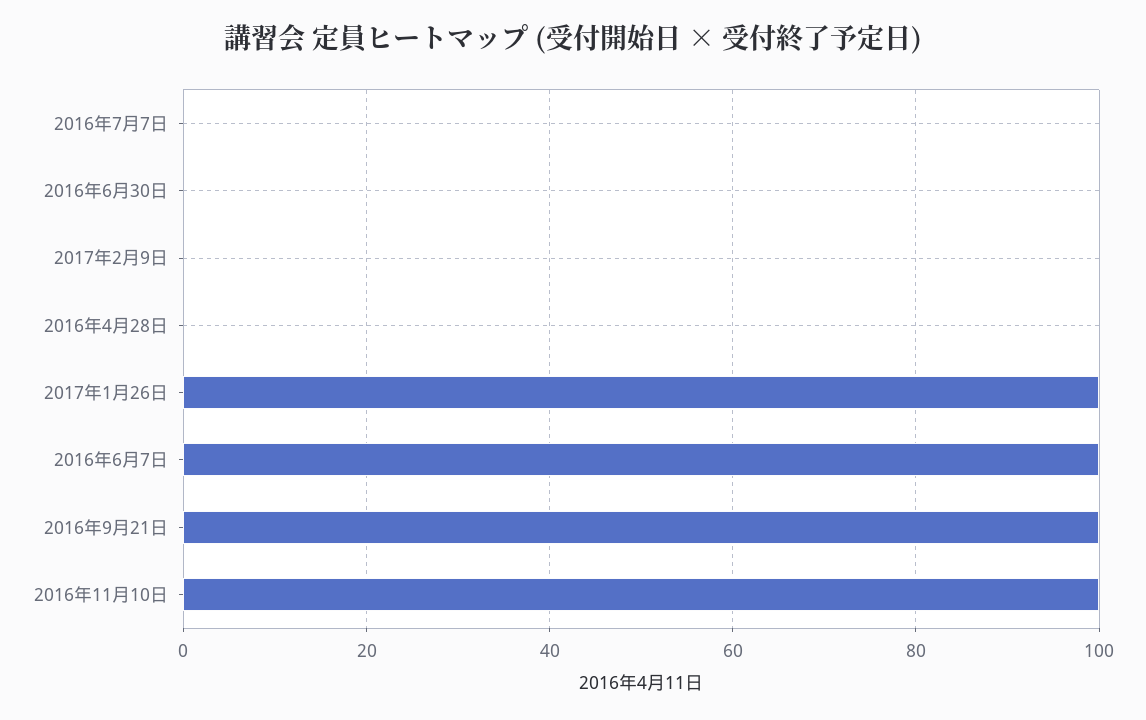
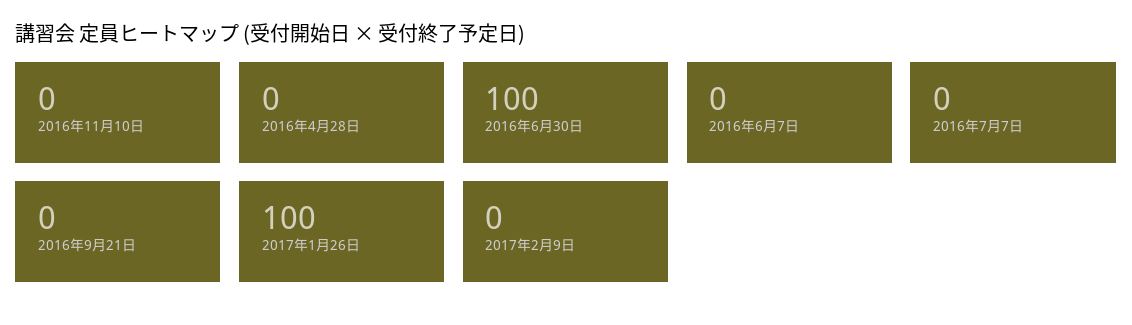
2016年6月30日: 0 -> 100
2016年6月7日: 100 -> 0
2016年9月21日: 100 -> 0
2016年11月10日: 100 -> 0

